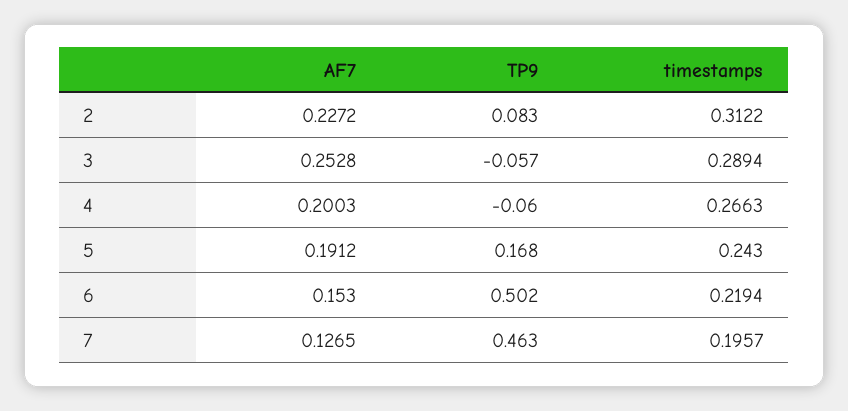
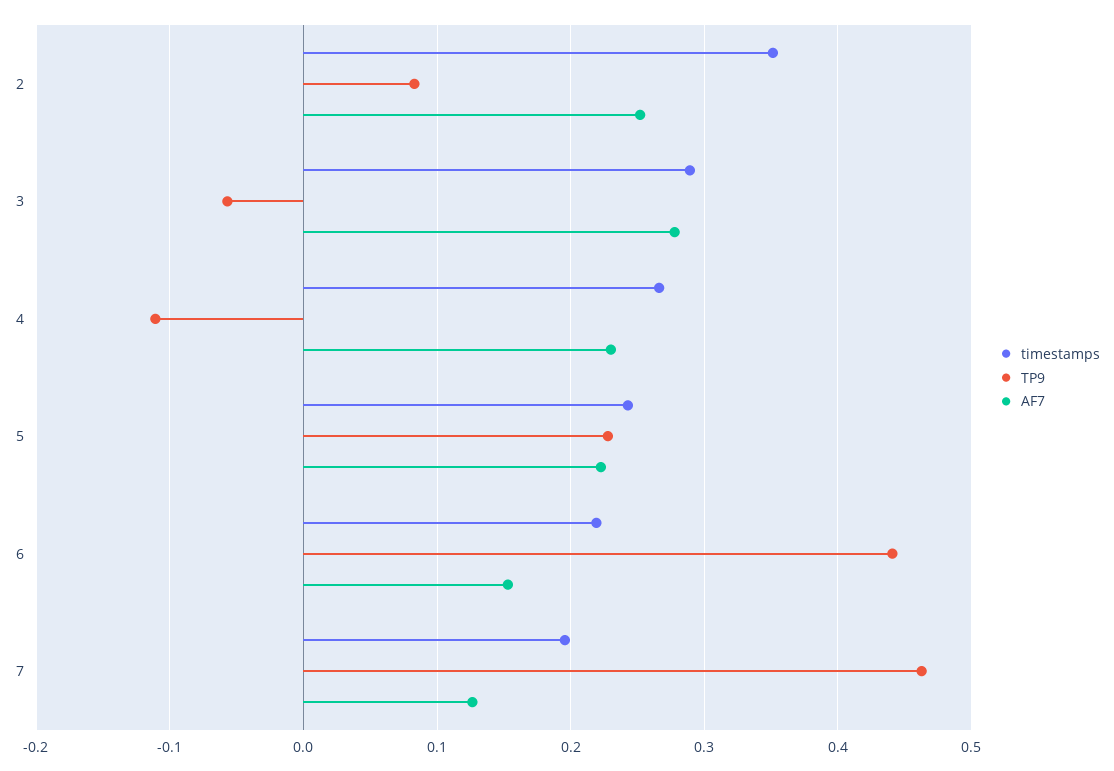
AF7, 2: 0.2272 -> 0.25
timestamps, 2: 0.3122 -> 0.35
AF7, 3: 0.2528 -> 0.28
AF7, 4: 0.2003 -> 0.23
TP9, 4: -0.06 -> -0.11
AF7, 5: 0.1912 -> 0.22
TP9, 5: 0.168 -> 0.23
TP9, 6: 0.502 -> 0.44

